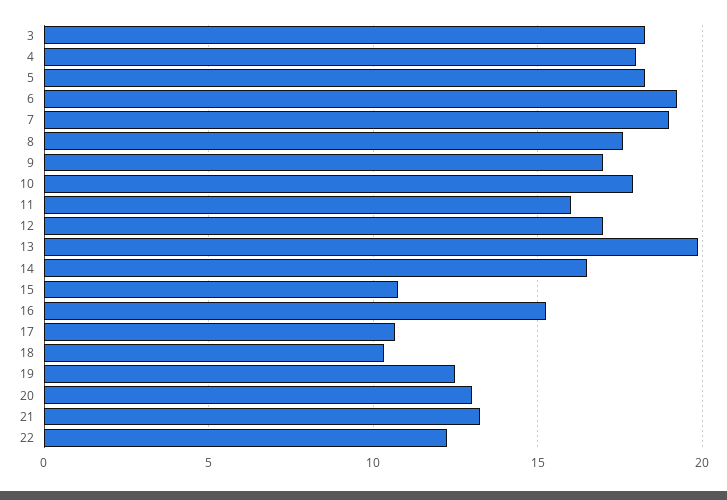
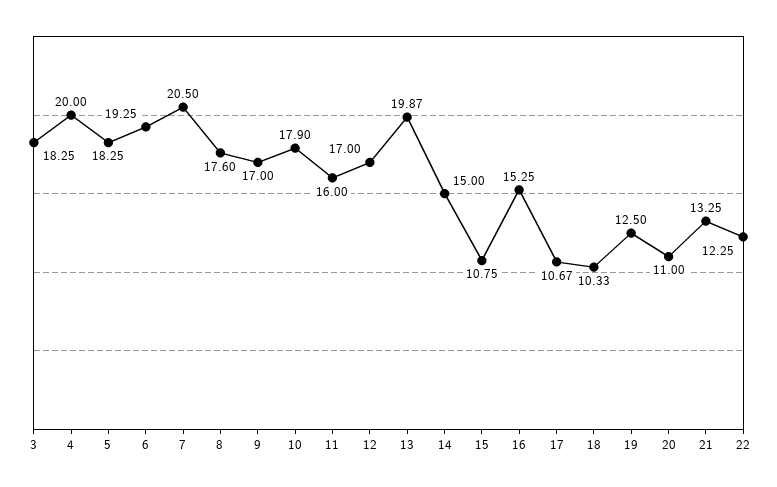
4: 18 -> 20
7: 19 -> 20.5
14: 16.5 -> 15
20: 13 -> 11

